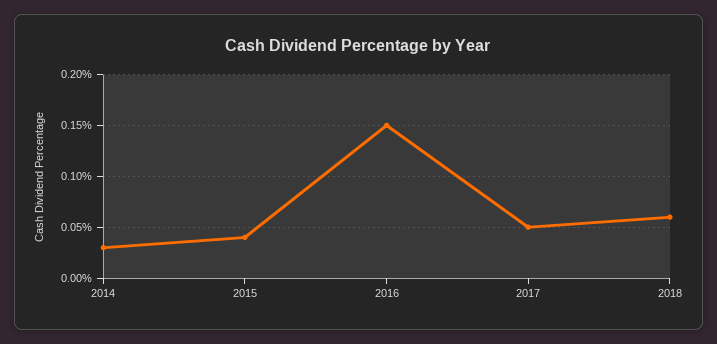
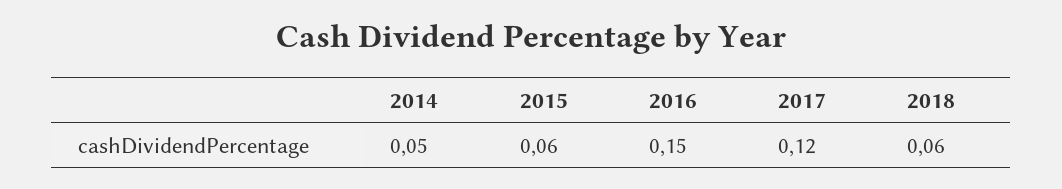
2014: 0.03 -> 0.05
2015: 0.04 -> 0.06
2017: 0.05 -> 0.12

